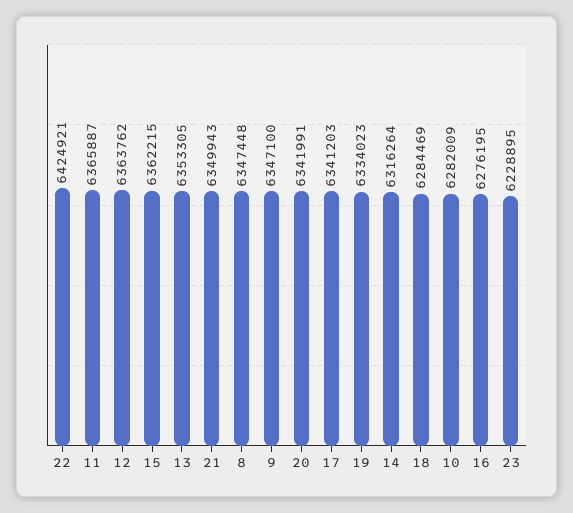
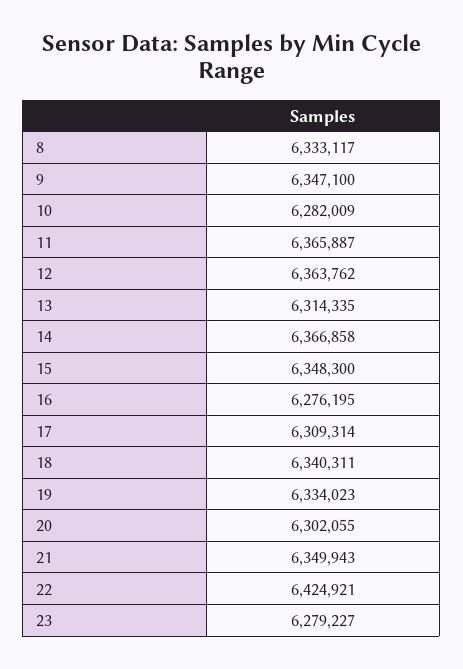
15: 6362215 -> 6348300
13: 6353305 -> 6314335
8: 6347448 -> 6333117
20: 6341991 -> 6302055
17: 6341203 -> 6309314
14: 6316264 -> 6366858
18: 6284469 -> 6340311
23: 6228895 -> 6279227

